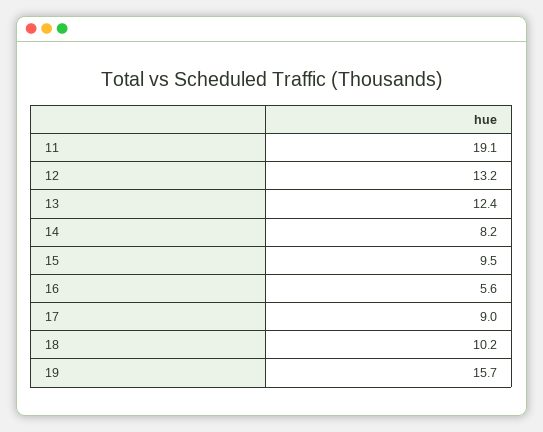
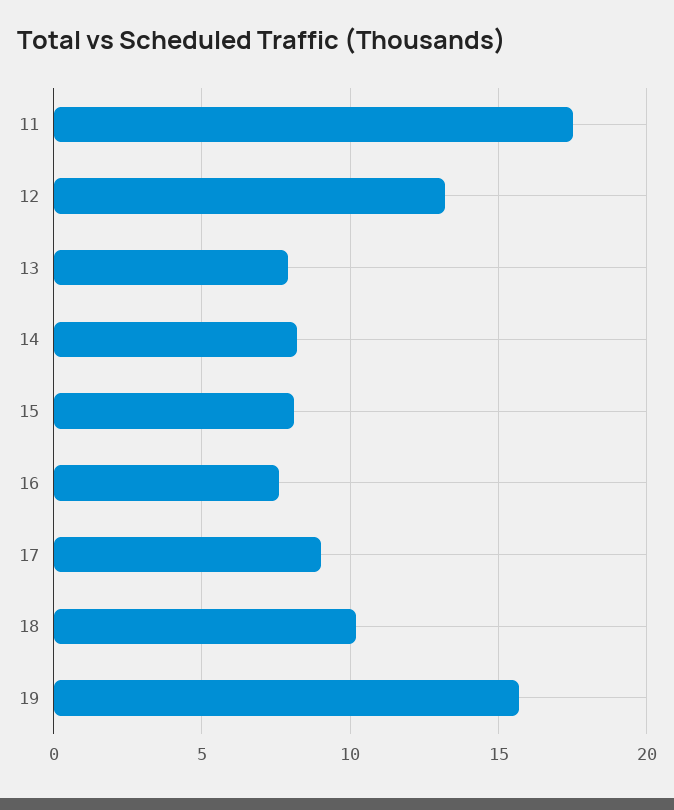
11: 19.1 -> 17.5
13: 12.4 -> 8
15: 9.5 -> 8
16: 5.6 -> 7.5

